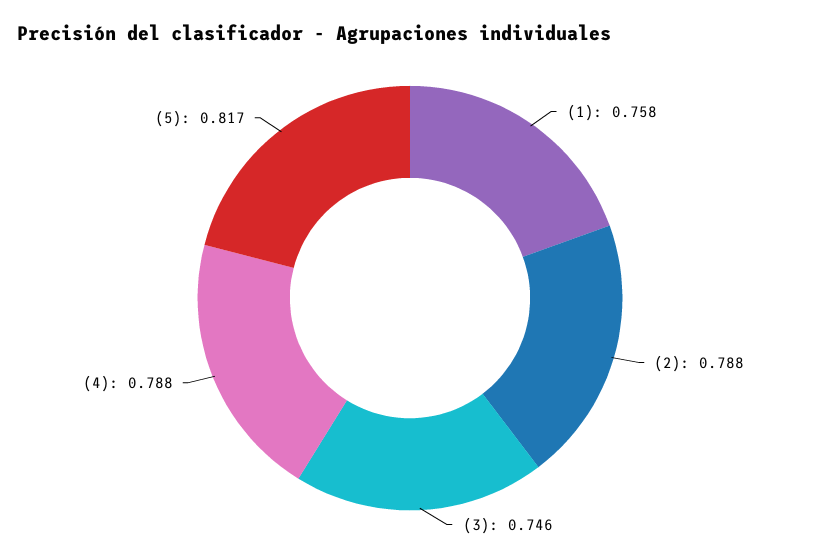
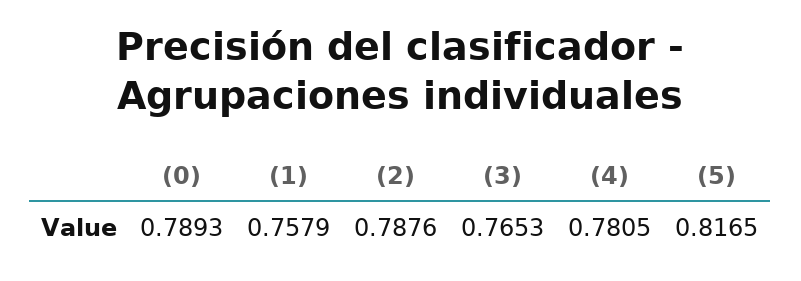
(3): 0.746 -> 0.7653
(4): 0.788 -> 0.7805
(0): none -> 0.7893

